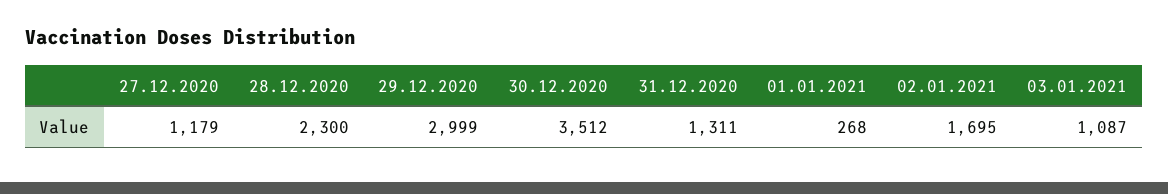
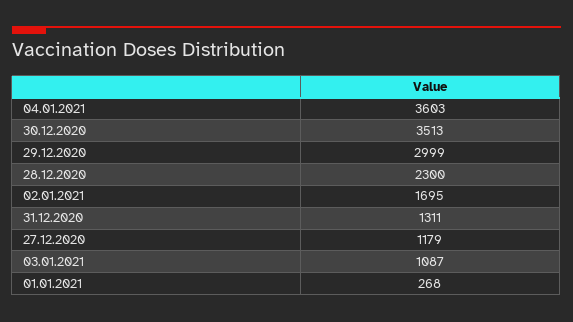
30.12.2020: 3512 -> 3513
04.01.2021: none -> 3603

